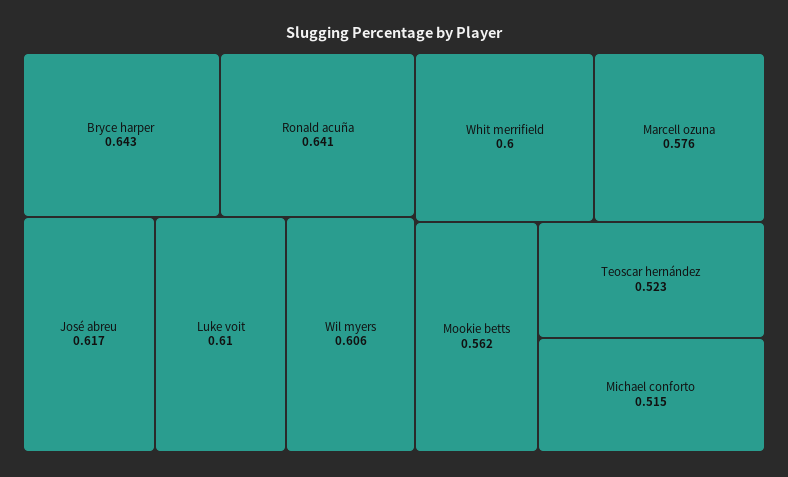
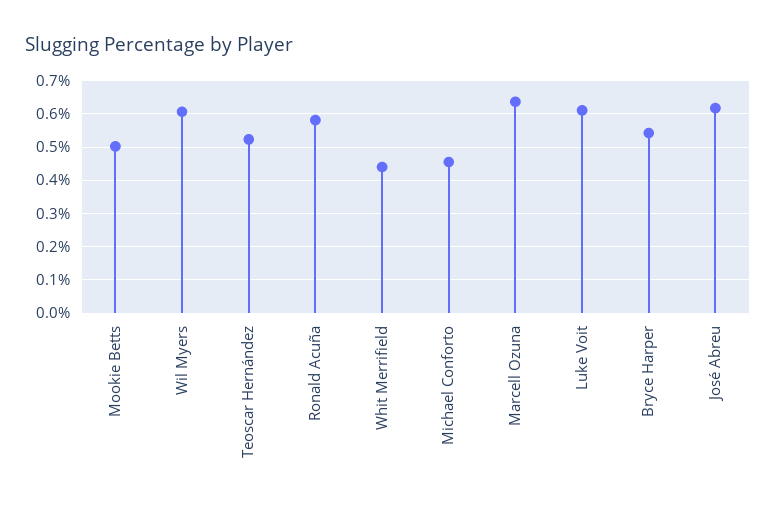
Bryce harper: 0.643 -> 0.54
Ronald acuña: 0.641 -> 0.58
Whit merrifield: 0.6 -> 0.44
Marcell ozuna: 0.576 -> 0.64
Mookie betts: 0.562 -> 0.5
Michael conforto: 0.515 -> 0.46

